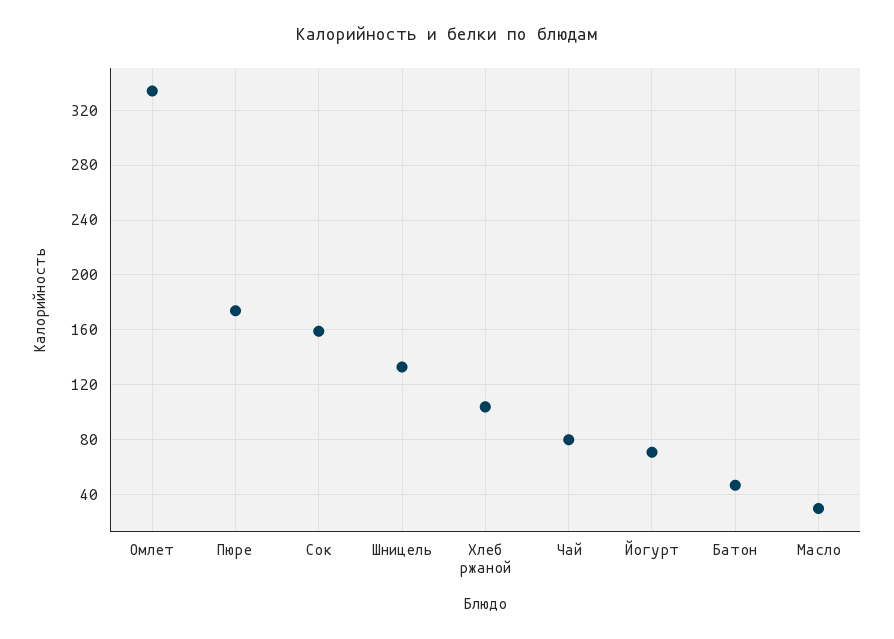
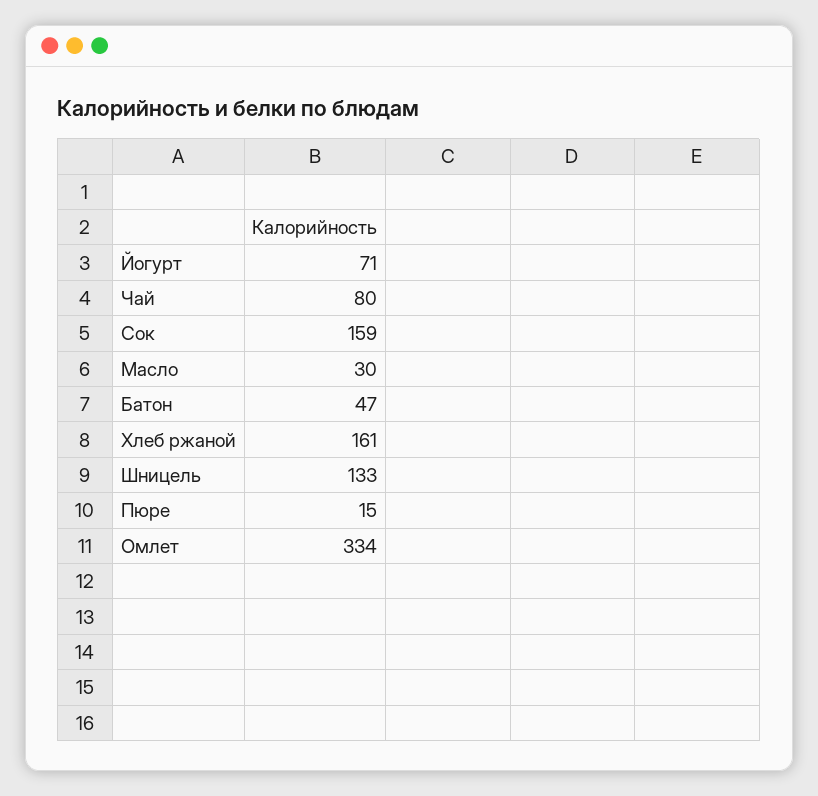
Пюре: 175 -> 15
Хлеб ржаной: 105 -> 161

